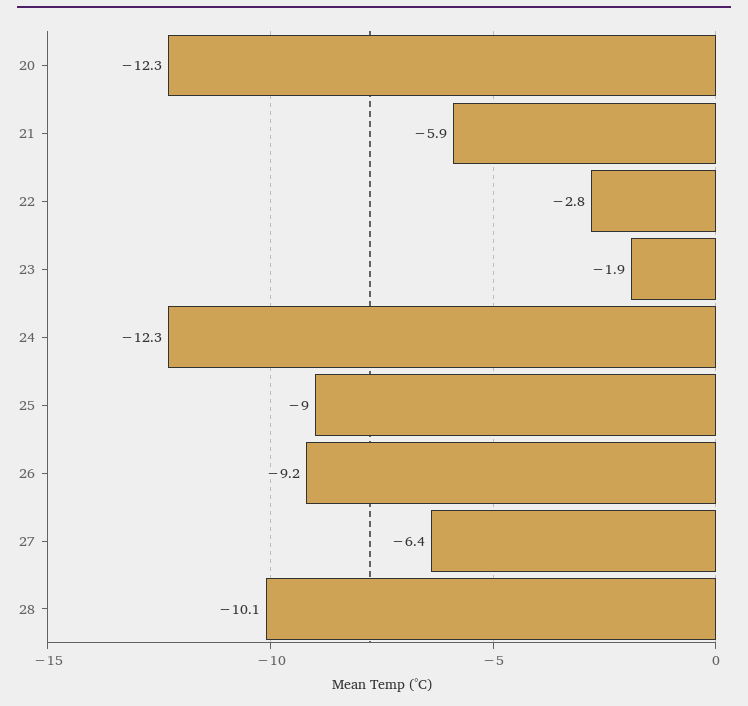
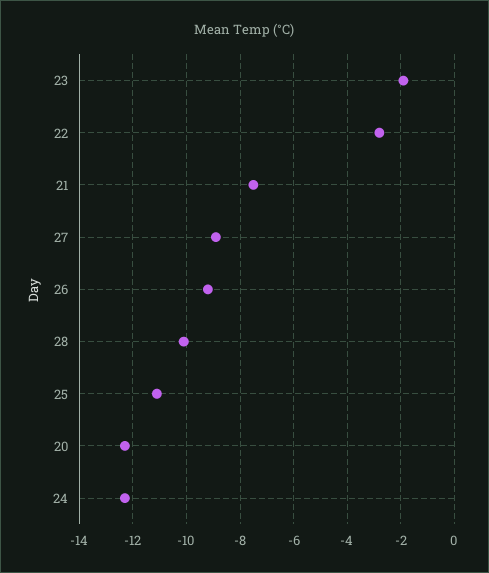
21: -5.9 -> -7.5
25: -9 -> -11
27: -6.4 -> -9

